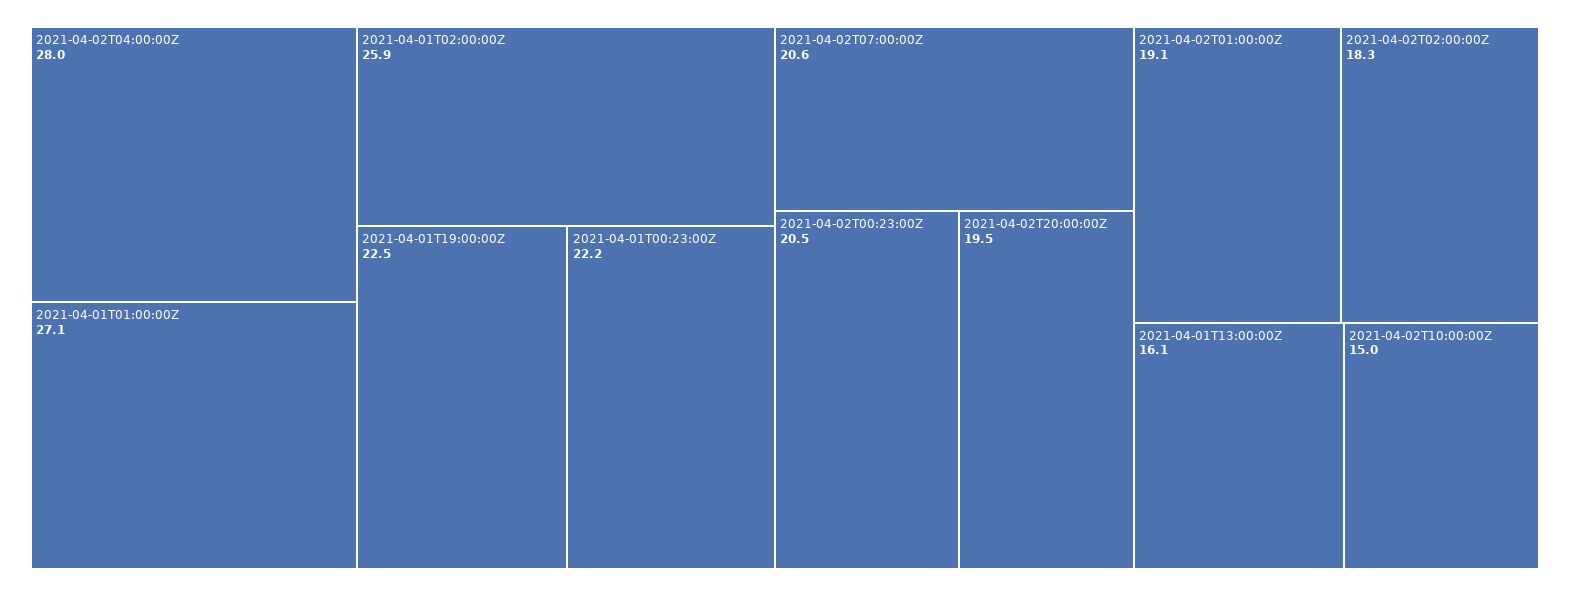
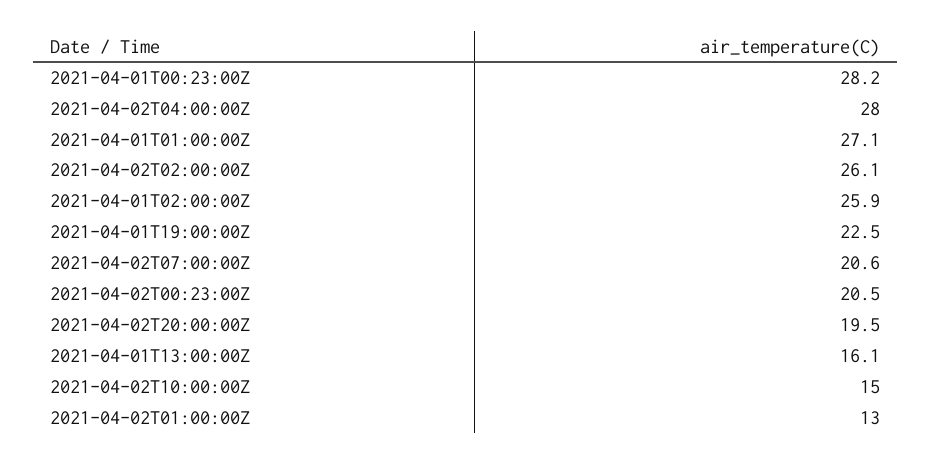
2021-04-01T00:23:00Z: 22.2 -> 28.2
2021-04-02T01:00:00Z: 19.1 -> 13
2021-04-02T02:00:00Z: 18.3 -> 26.1

